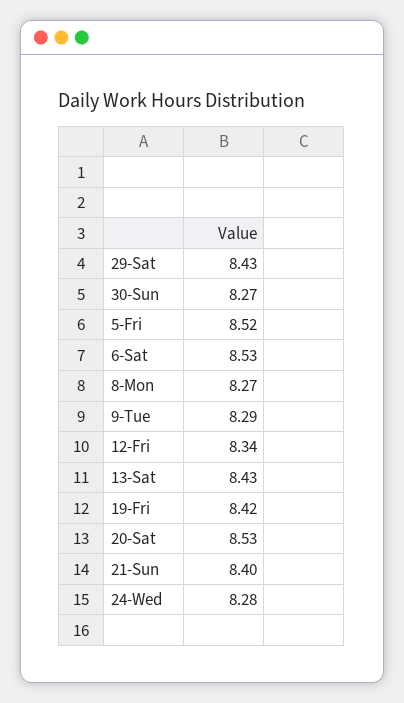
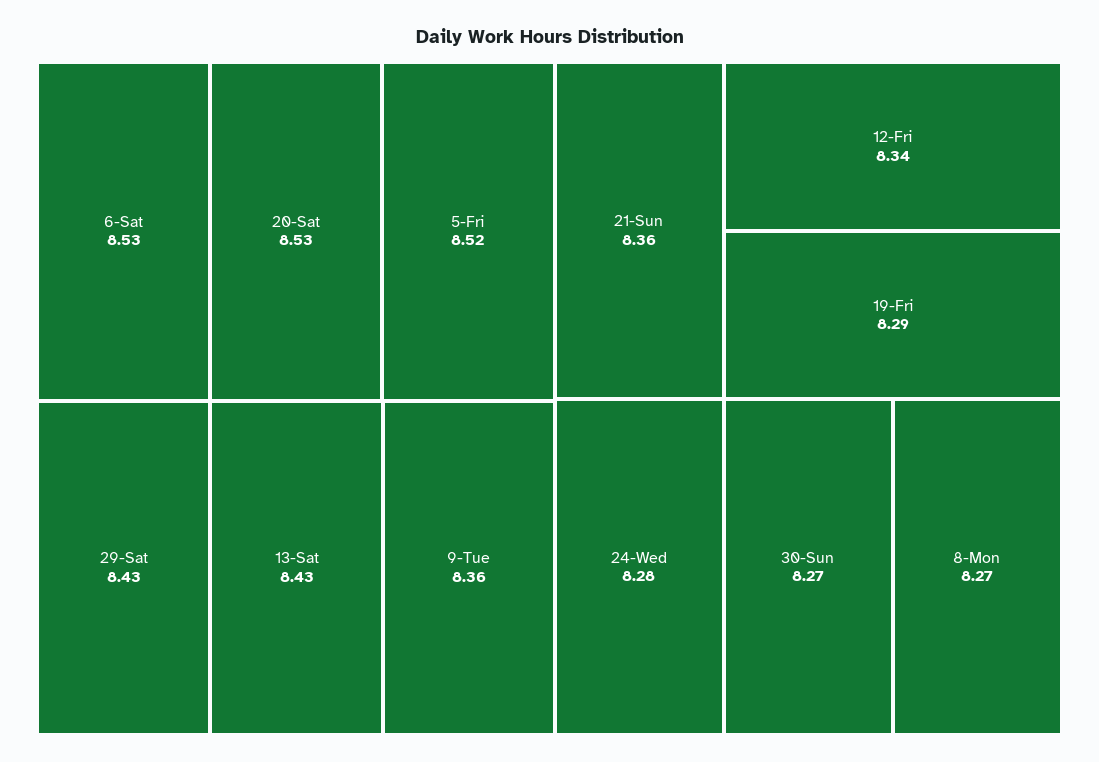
9-Tue: 8.29 -> 8.36
19-Fri: 8.42 -> 8.29
21-Sun: 8.4 -> 8.36

